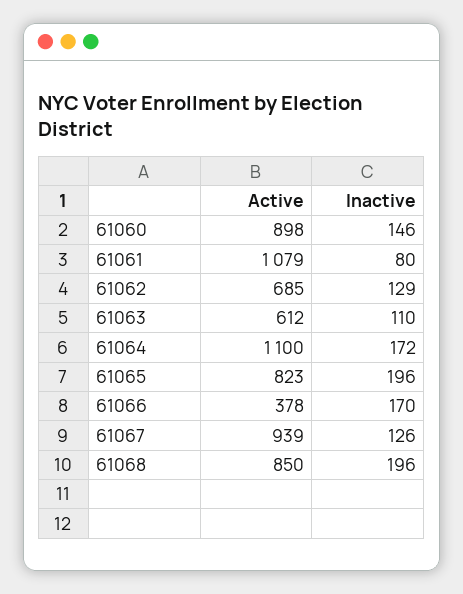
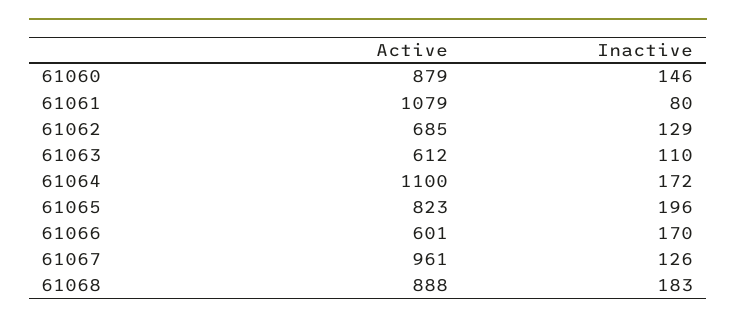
Active, 61060: 898 -> 879
Active, 61066: 378 -> 601
Active, 61067: 939 -> 961
Active, 61068: 850 -> 888
Inactive, 61068: 196 -> 183

